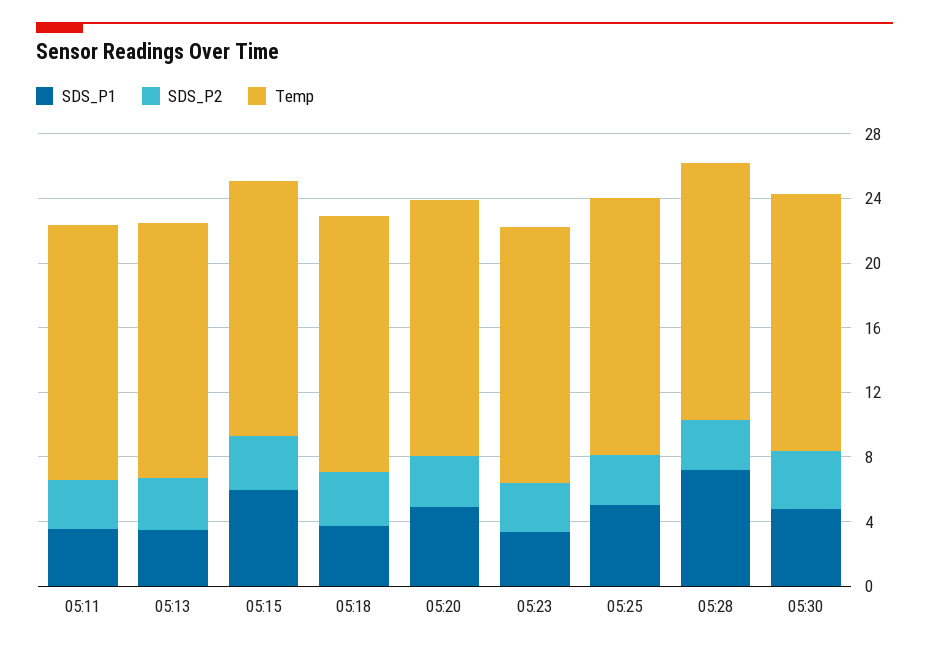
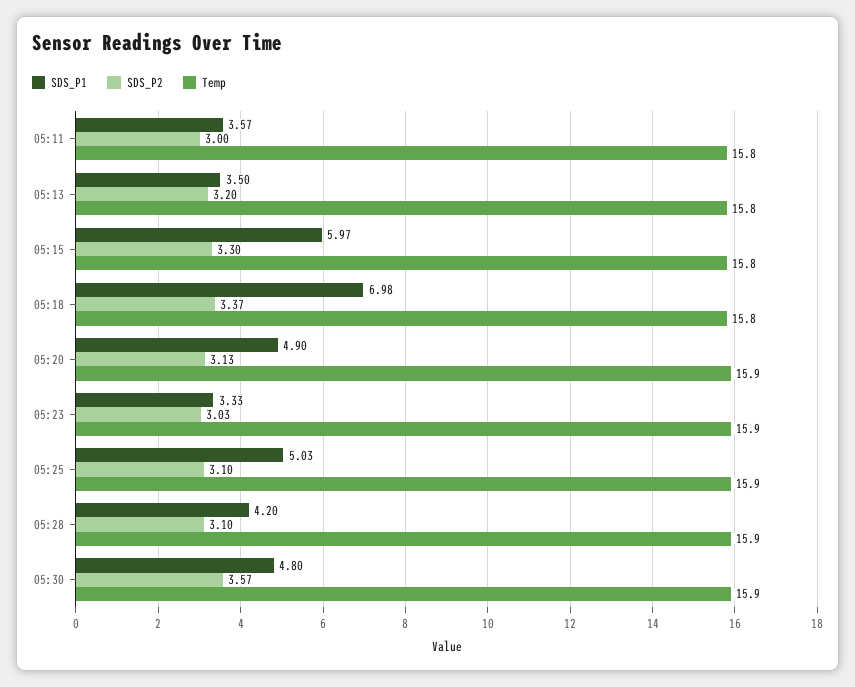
SDS_P1, 05:18: 4 -> 6.98
SDS_P1, 05:28: 7 -> 4.2

